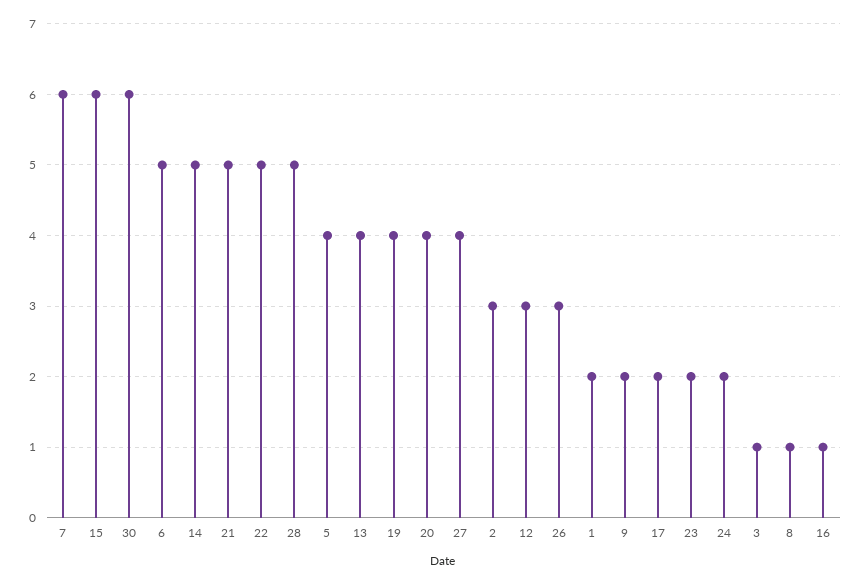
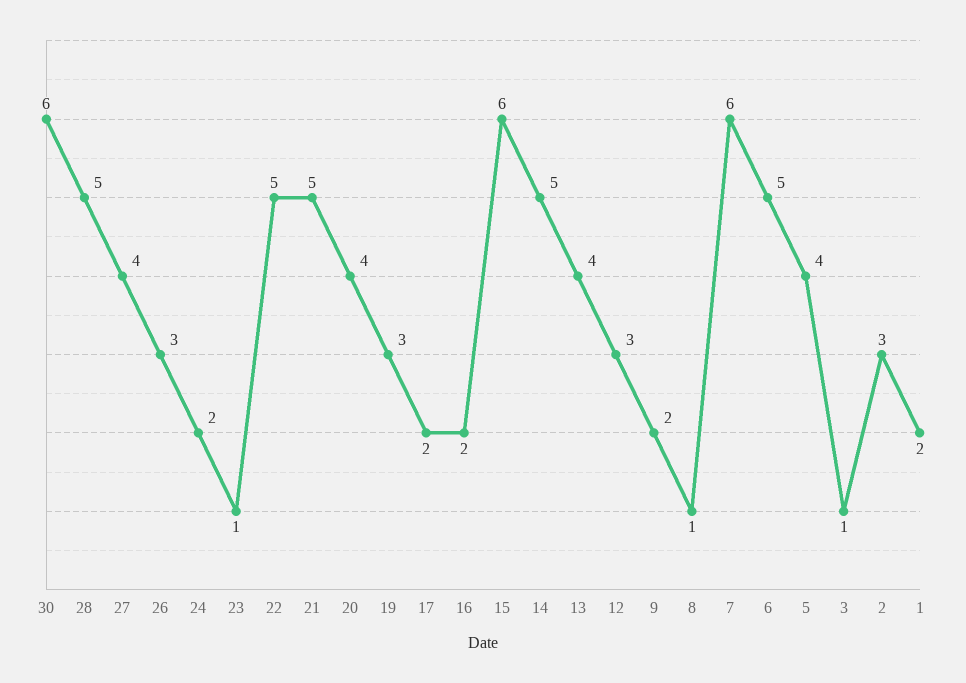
19: 4 -> 3
23: 2 -> 1
16: 1 -> 2

